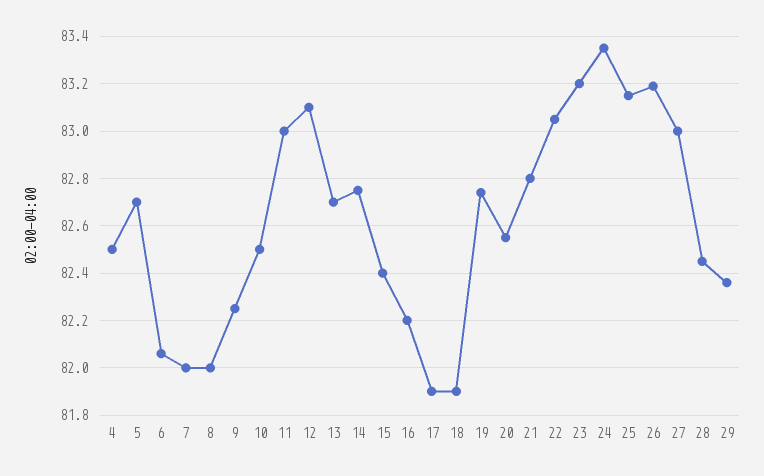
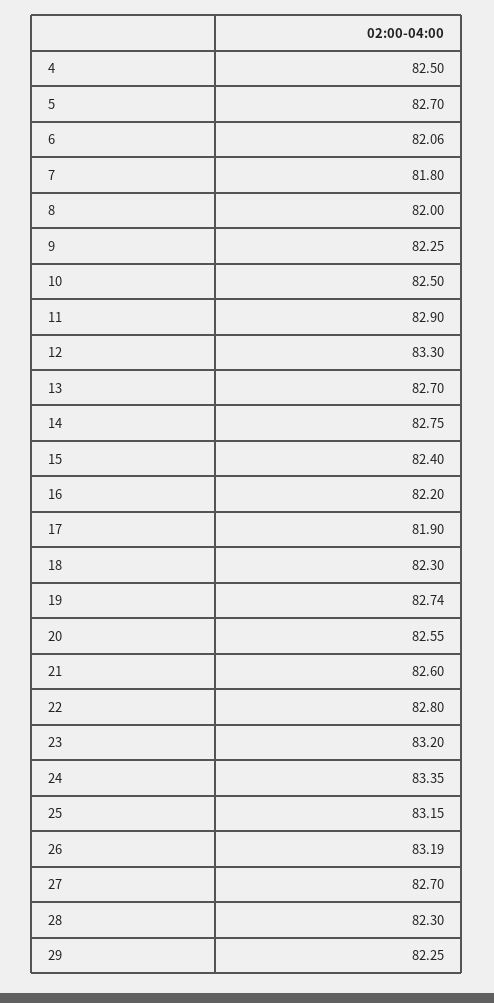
7: 82 -> 81.8
11: 83 -> 82.9
12: 83.1 -> 83.3
18: 81.9 -> 82.3
21: 82.8 -> 82.6
22: 83.05 -> 82.8
27: 83 -> 82.7
28: 82.45 -> 82.3
29: 82.35 -> 82.25

